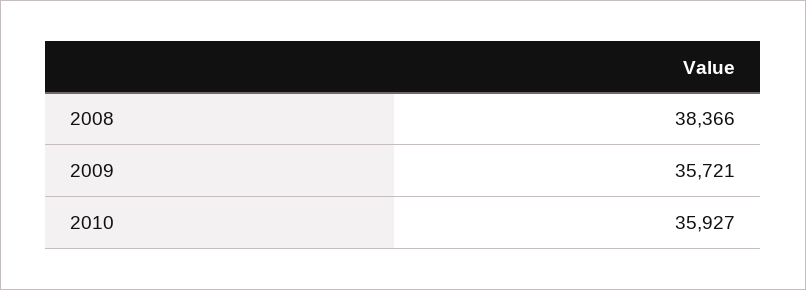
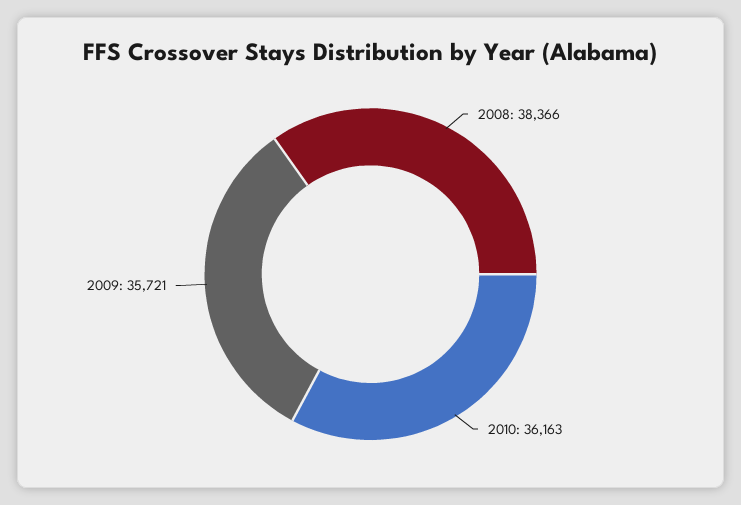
2010: 35927 -> 36163

